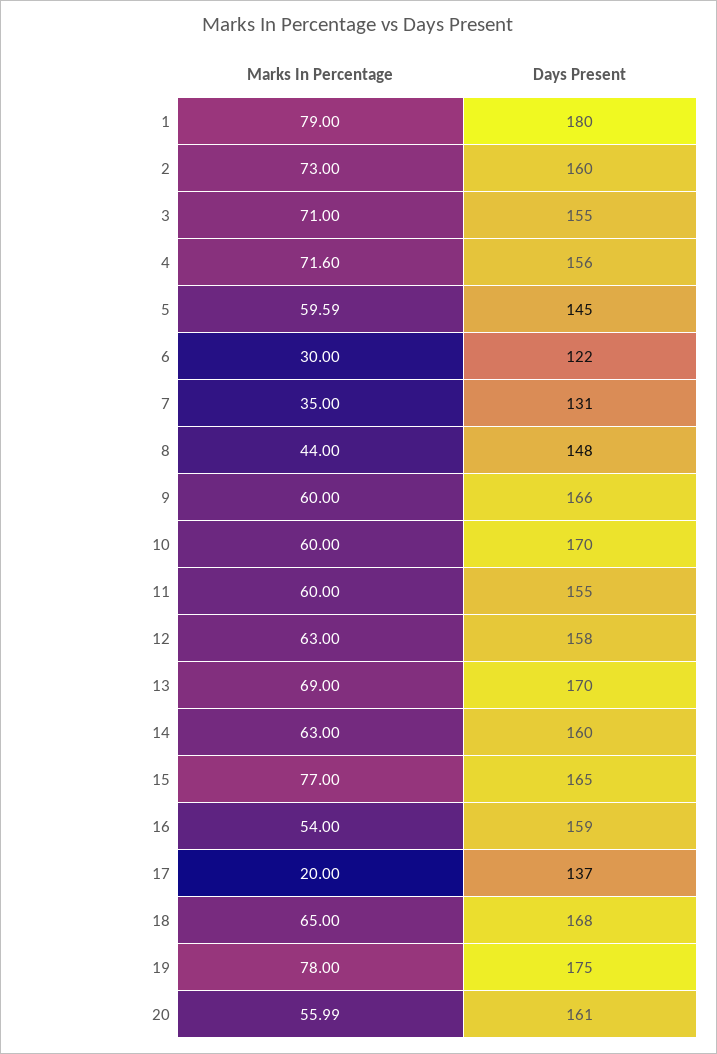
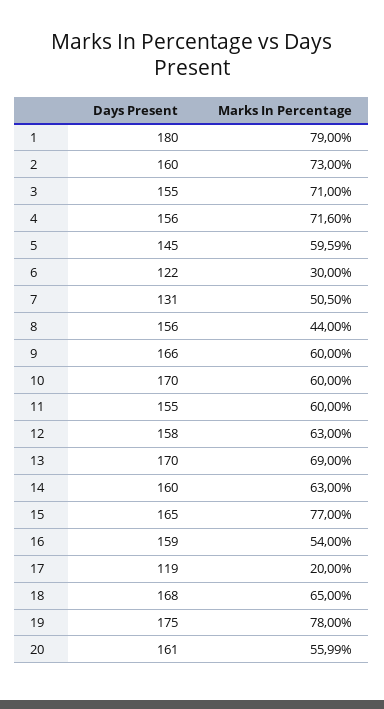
Marks In Percentage, 7: 35 -> 50.5
Days Present, 8: 148 -> 156
Days Present, 17: 137 -> 119

